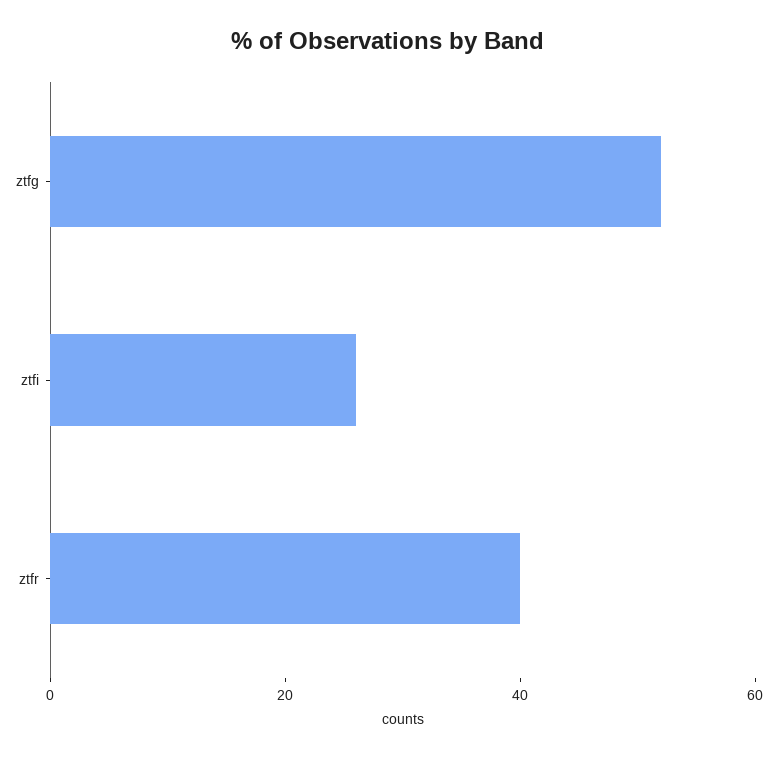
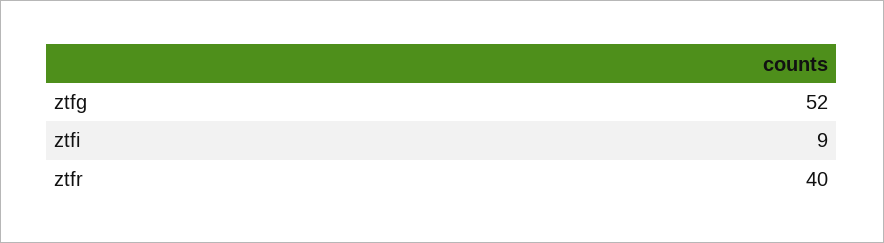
ztfi: 25 -> 9

